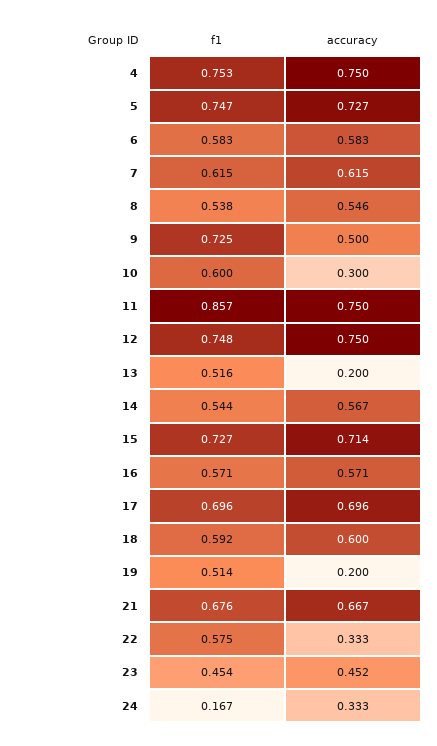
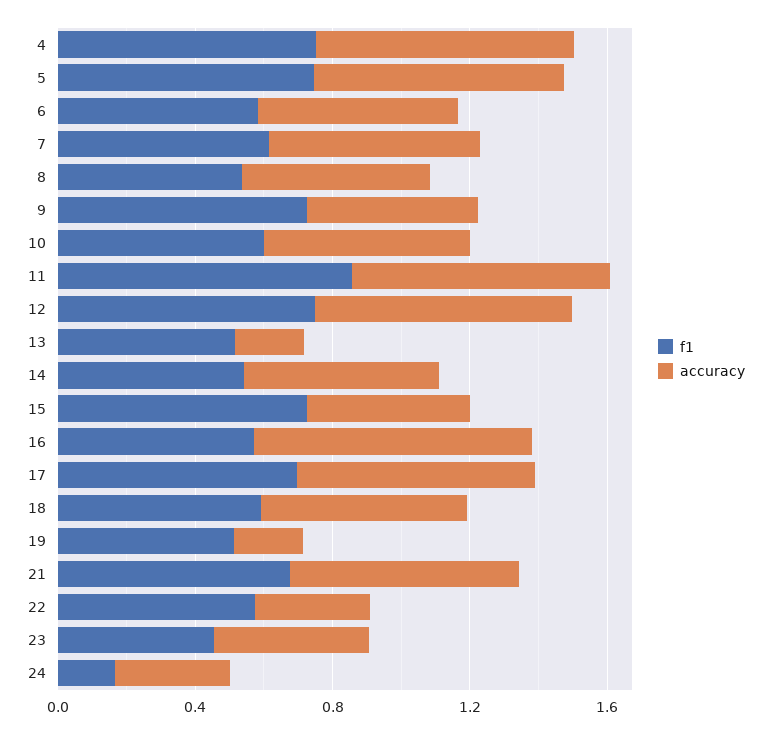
accuracy, 10: 0.3 -> 0.6
accuracy, 15: 0.714 -> 0.5
accuracy, 16: 0.571 -> 0.8

